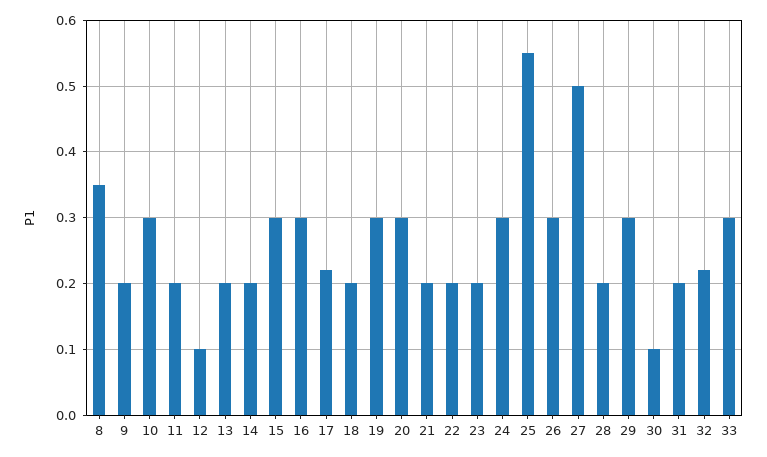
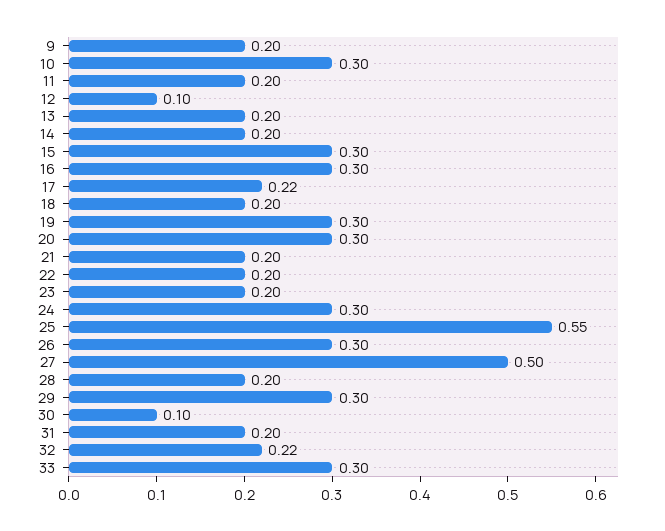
8: 0.35 -> none

